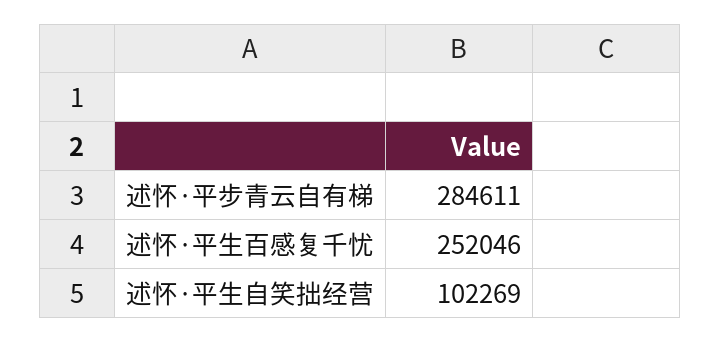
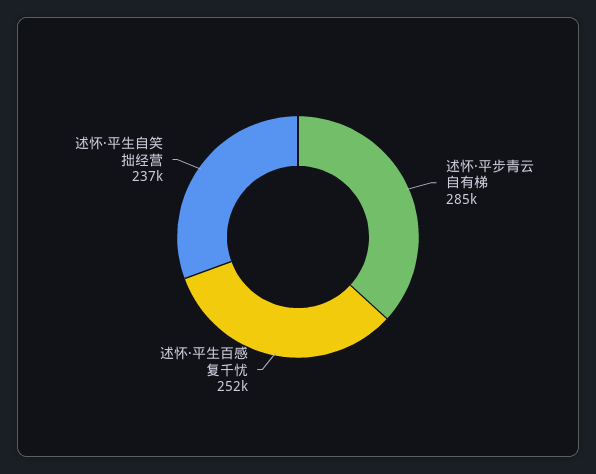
述怀·平生自笑拙经营: 102269 -> 237000

